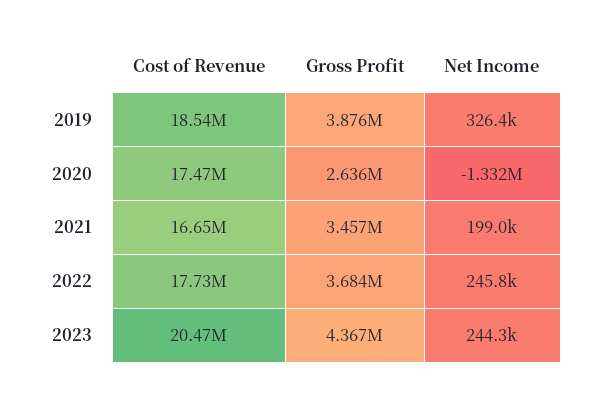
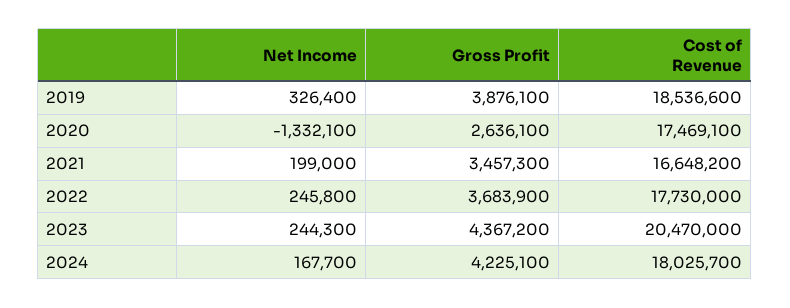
Net Income, 2024: none -> 167700
Gross Profit, 2024: none -> 4225100
Cost of Revenue, 2024: none -> 18025700

